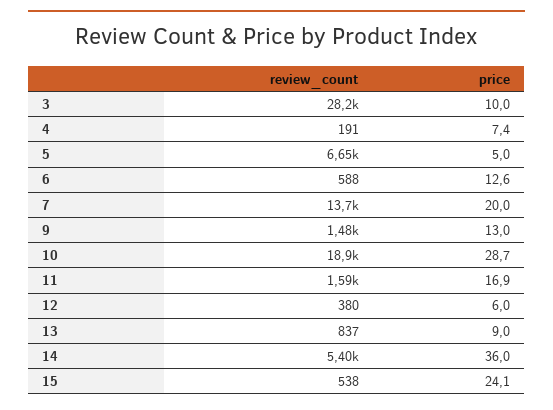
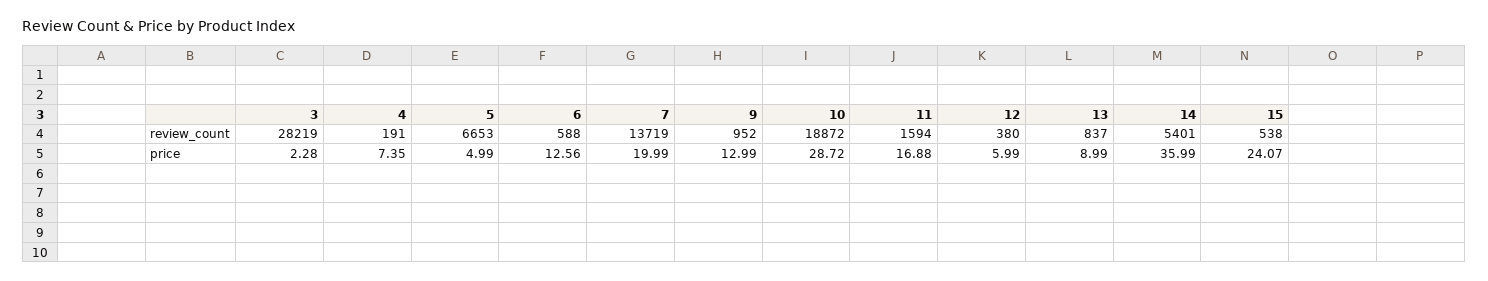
price, 3: 10 -> 2.28
review_count, 9: 1480 -> 952

